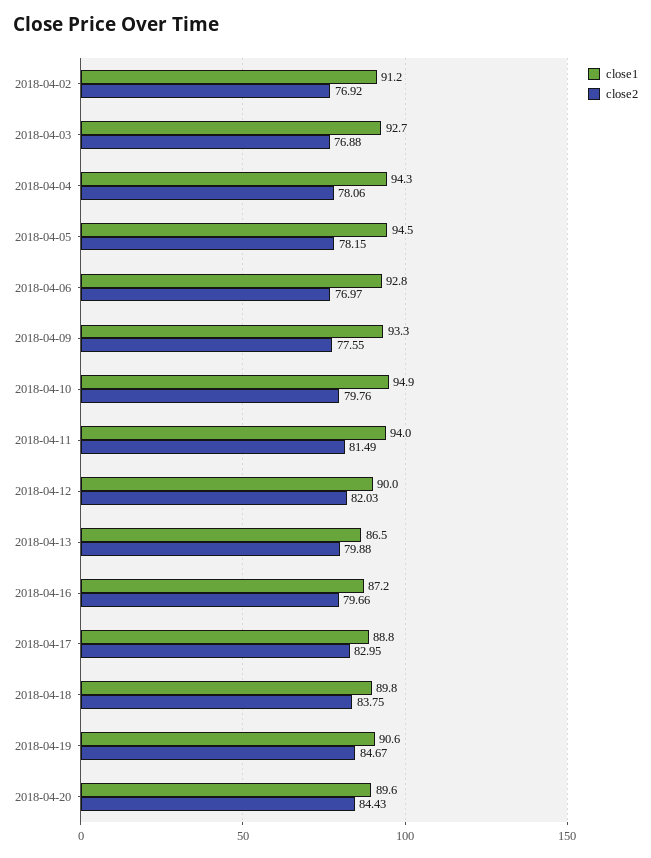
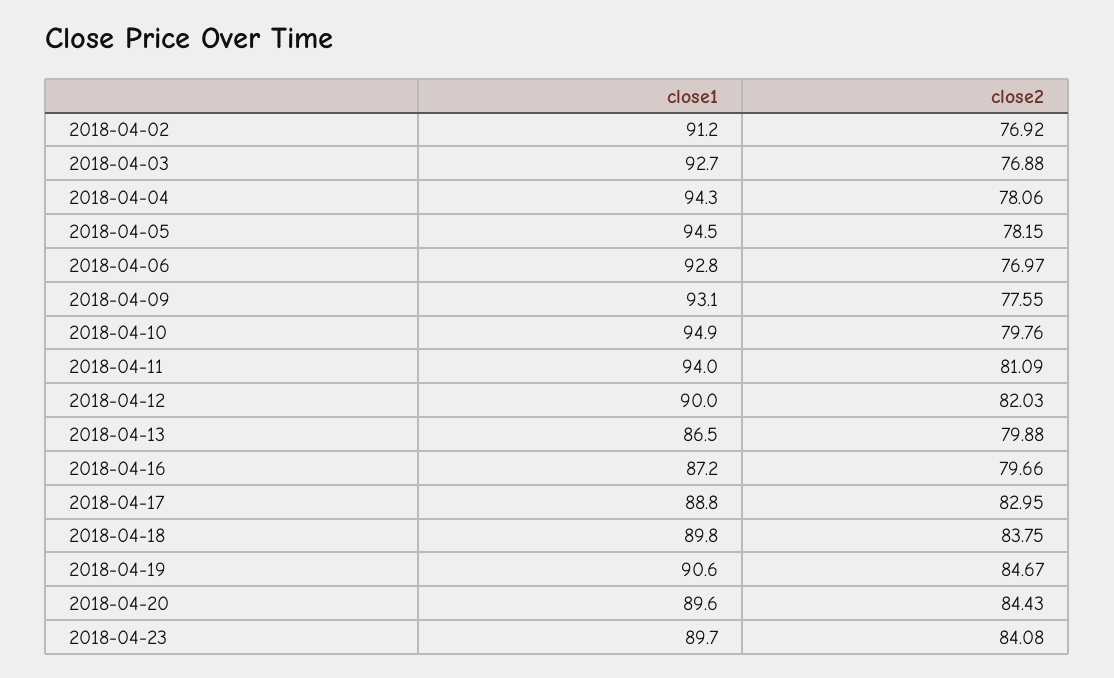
close1, 2018-04-09: 93.3 -> 93.1
close2, 2018-04-11: 81.49 -> 81.09
close1, 2018-04-23: none -> 89.7
close2, 2018-04-23: none -> 84.08

